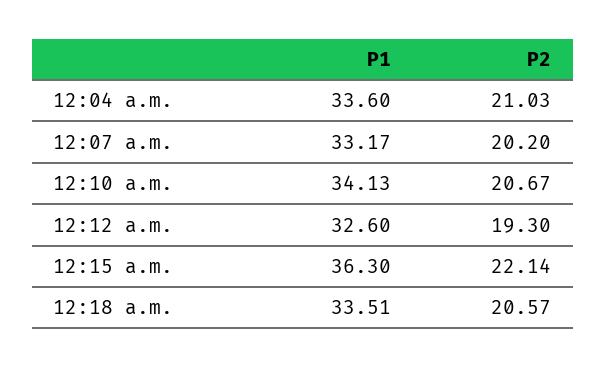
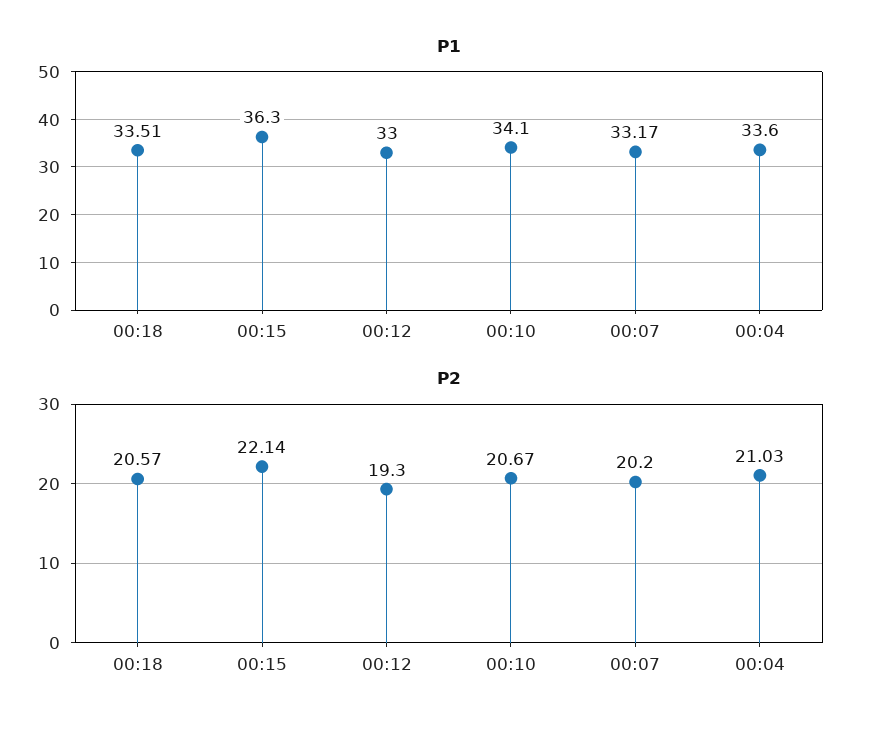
P1, 12:10 a.m.: 34.13 -> 34.1
P1, 12:12 a.m.: 32.6 -> 33

